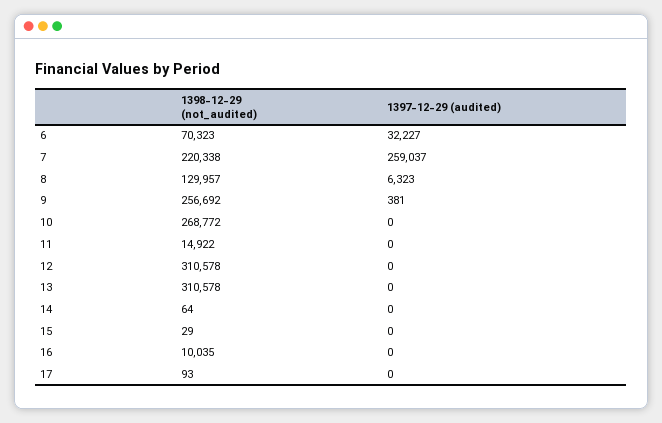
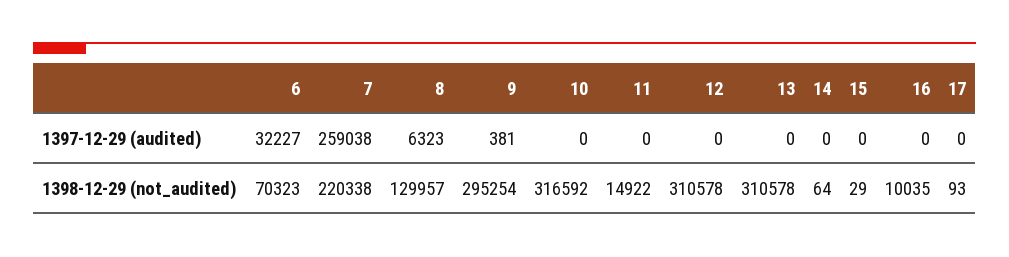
1397-12-29 (audited), 7: 259037 -> 259038
1398-12-29 (not_audited), 9: 256692 -> 295254
1398-12-29 (not_audited), 10: 268772 -> 316592

